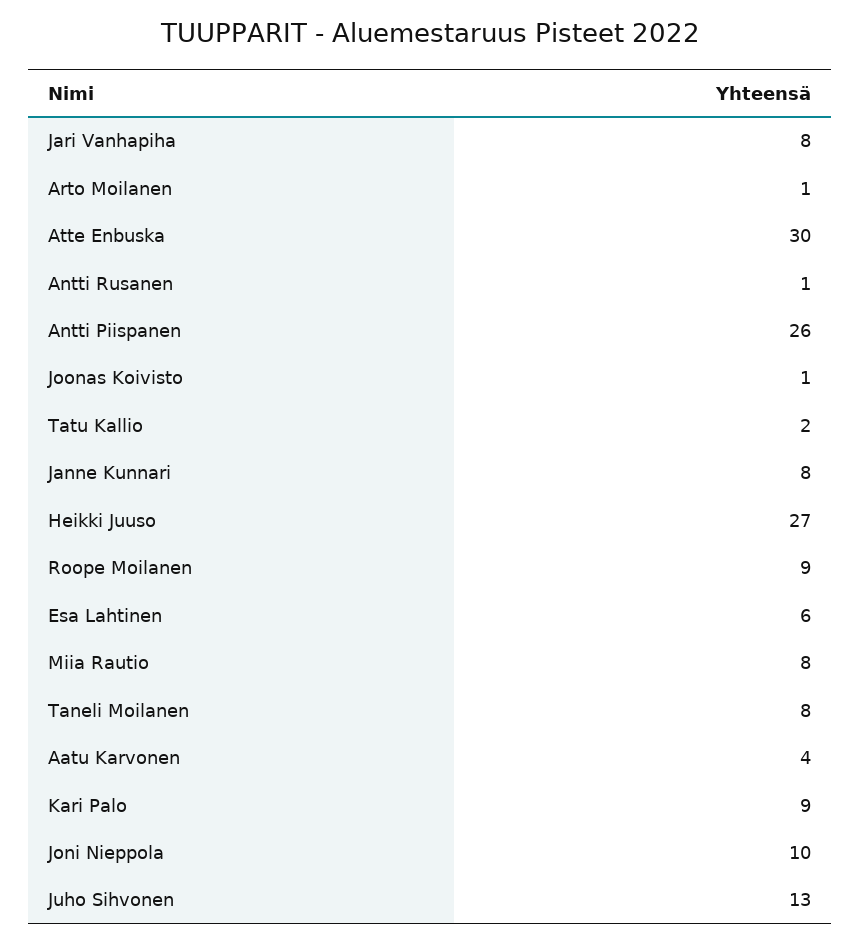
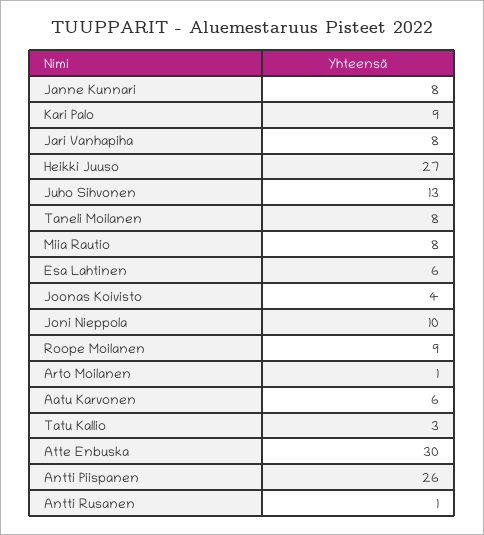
Joonas Koivisto: 1 -> 4
Tatu Kallio: 2 -> 3
Aatu Karvonen: 4 -> 6

